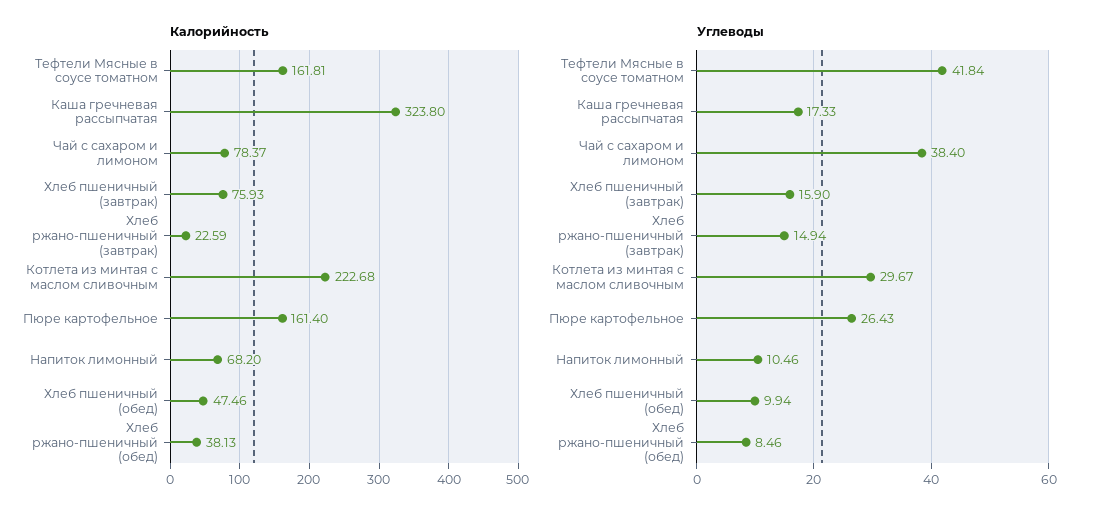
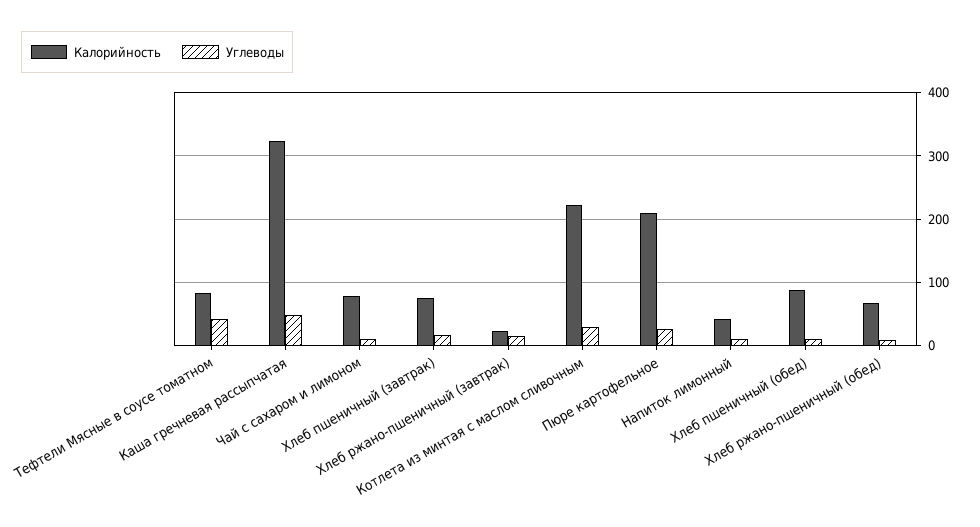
Калорийность, Тефтели Мясные в соусе томатном: 161.81 -> 80
Калорийность, Пюре картофельное: 161.4 -> 210
Калорийность, Напиток лимонный: 68.2 -> 40
Калорийность, Хлеб пшеничный (обед): 47.46 -> 90
Калорийность, Хлеб ржано-пшеничный (обед): 38.13 -> 70
Углеводы, Каша гречневая рассыпчатая: 17.33 -> 50
Углеводы, Чай с сахаром и лимоном: 38.4 -> 10

